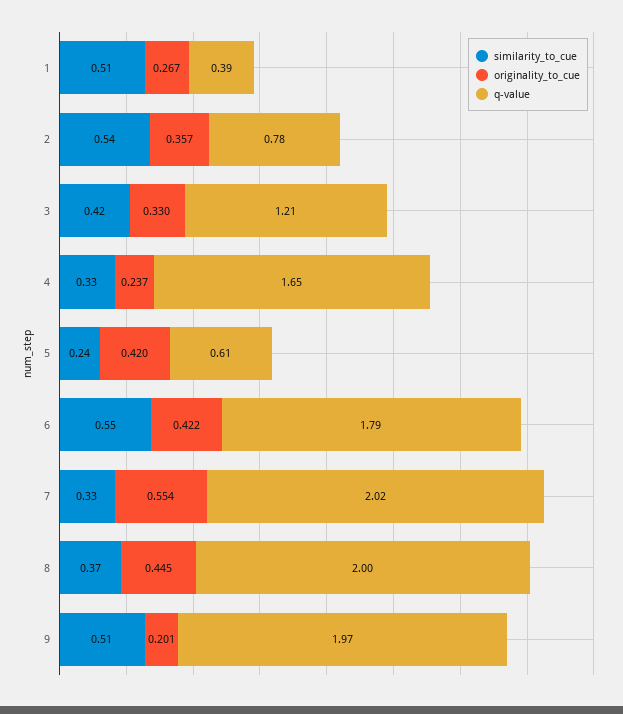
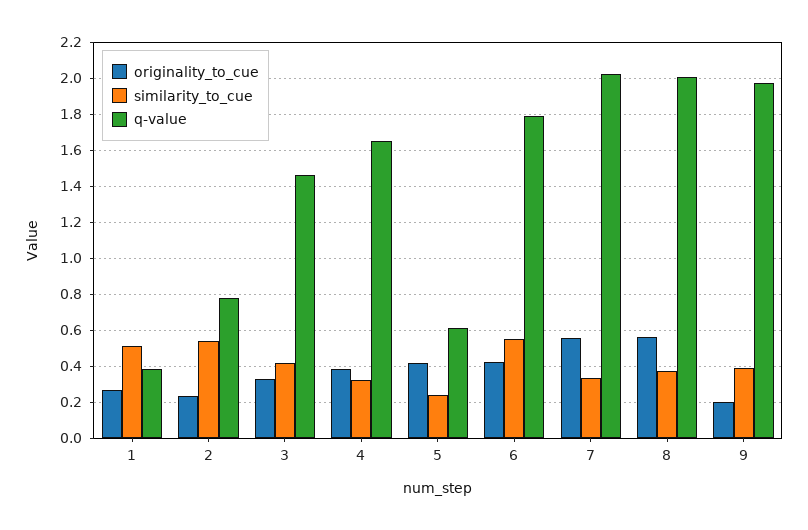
originality_to_cue, 2: 0.357 -> 0.25
q-value, 3: 1.21 -> 1.45
originality_to_cue, 4: 0.237 -> 0.4
originality_to_cue, 8: 0.445 -> 0.55
similarity_to_cue, 9: 0.51 -> 0.4

